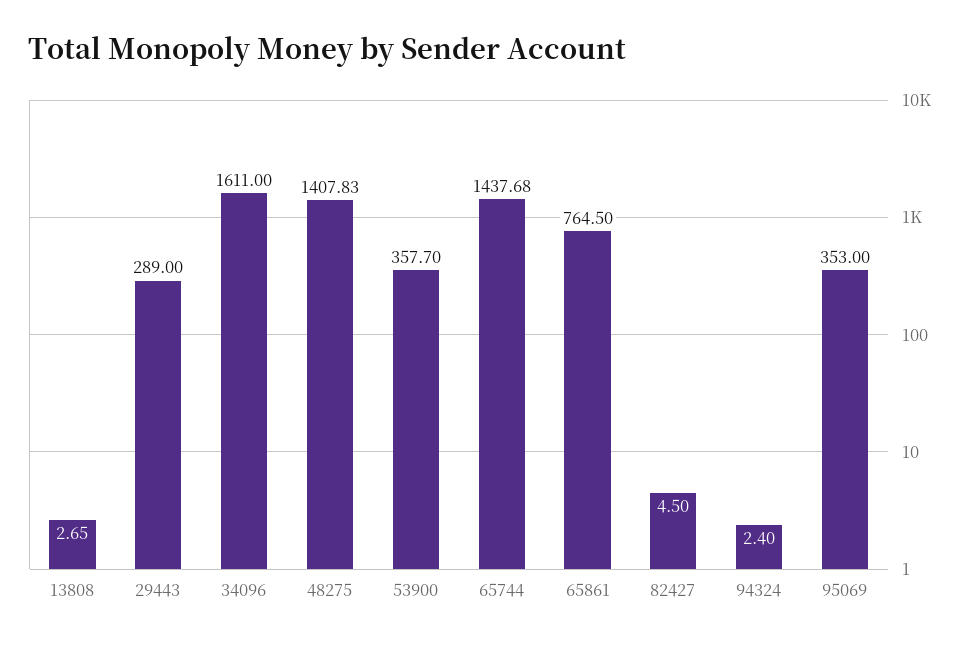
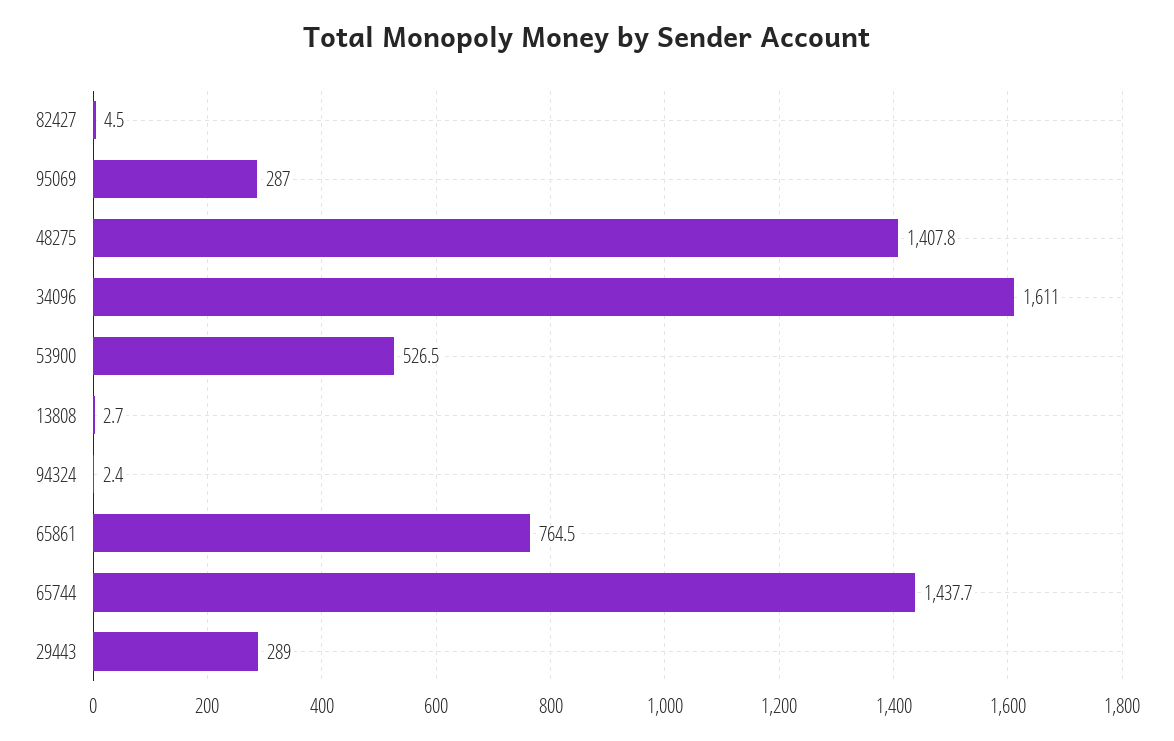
53900: 357.7 -> 526.5
95069: 353 -> 287

